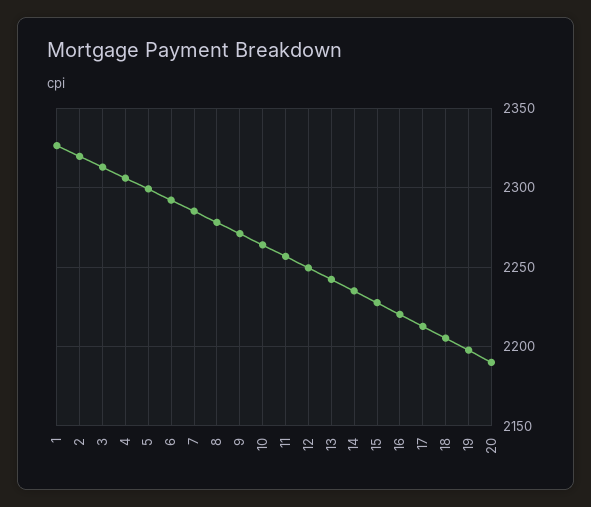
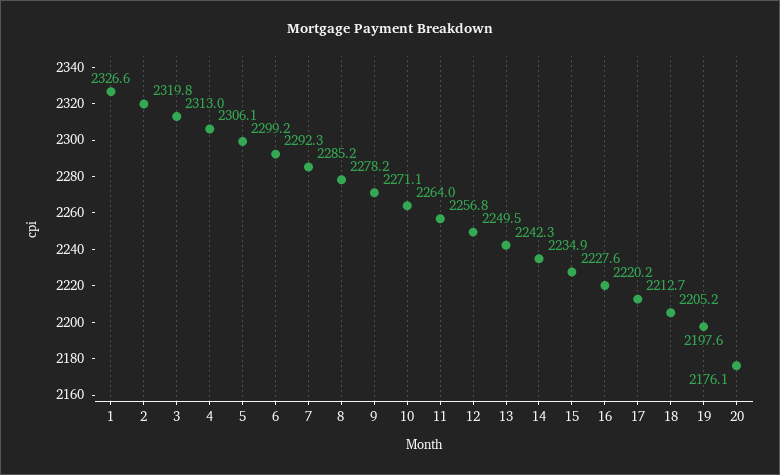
20: 2190 -> 2176.1

